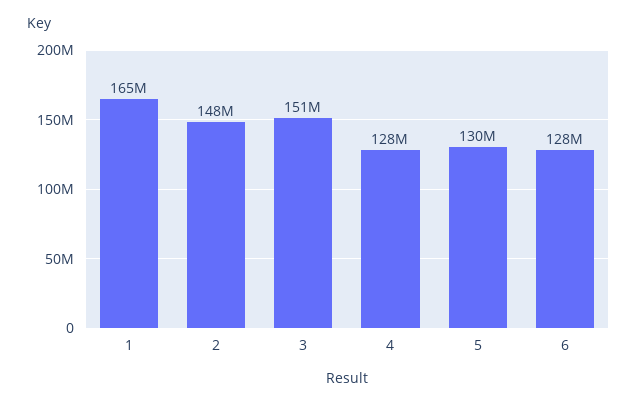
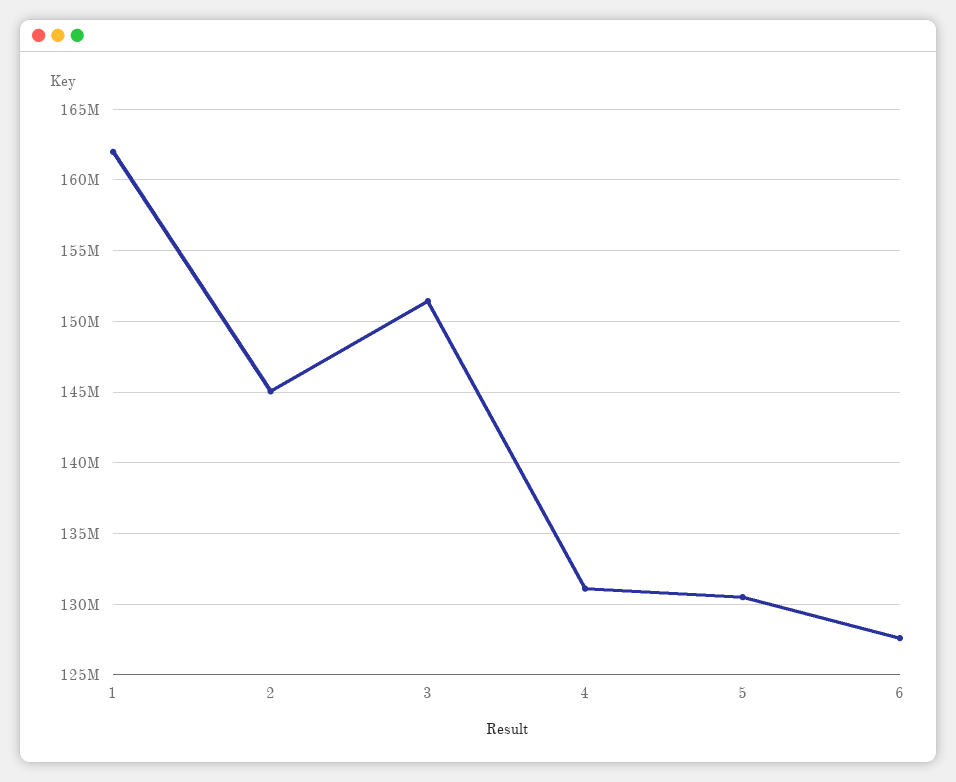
1: 165000000 -> 162000000
2: 148000000 -> 145000000
4: 128000000 -> 131000000

